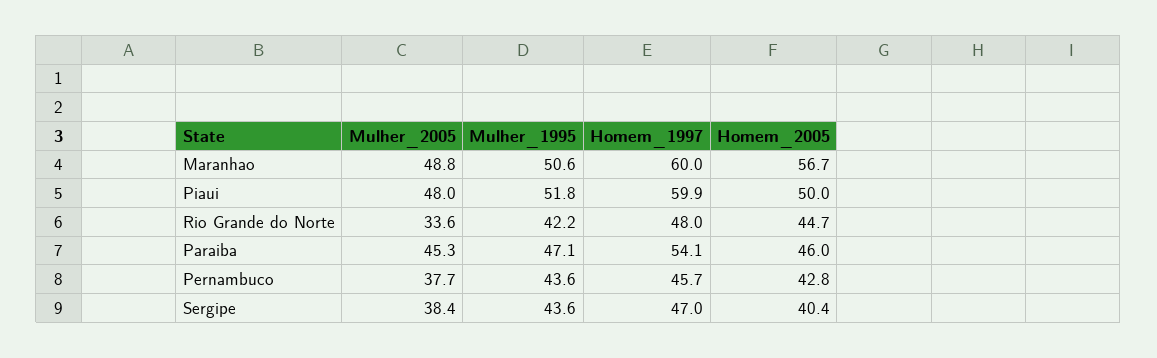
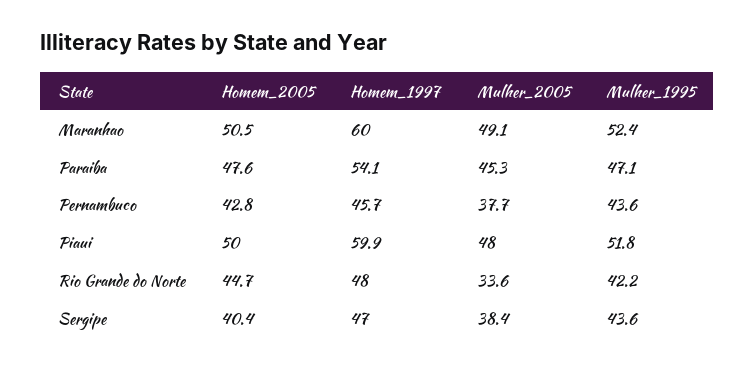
Mulher_2005, Maranhao: 48.8 -> 49.1
Mulher_1995, Maranhao: 50.6 -> 52.4
Homem_2005, Maranhao: 56.7 -> 50.5
Homem_2005, Paraiba: 46 -> 47.6

